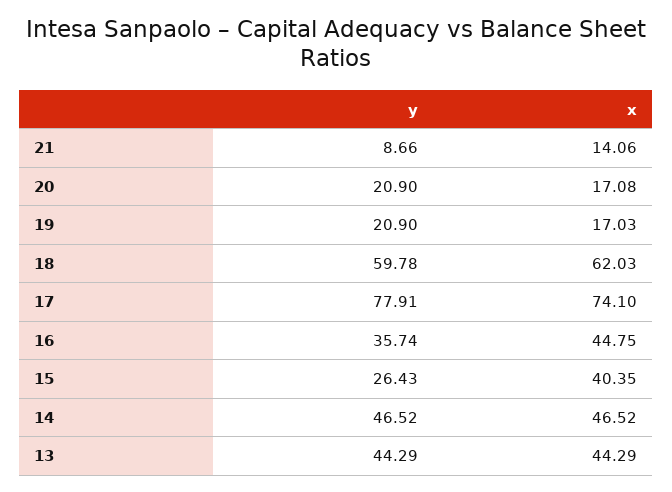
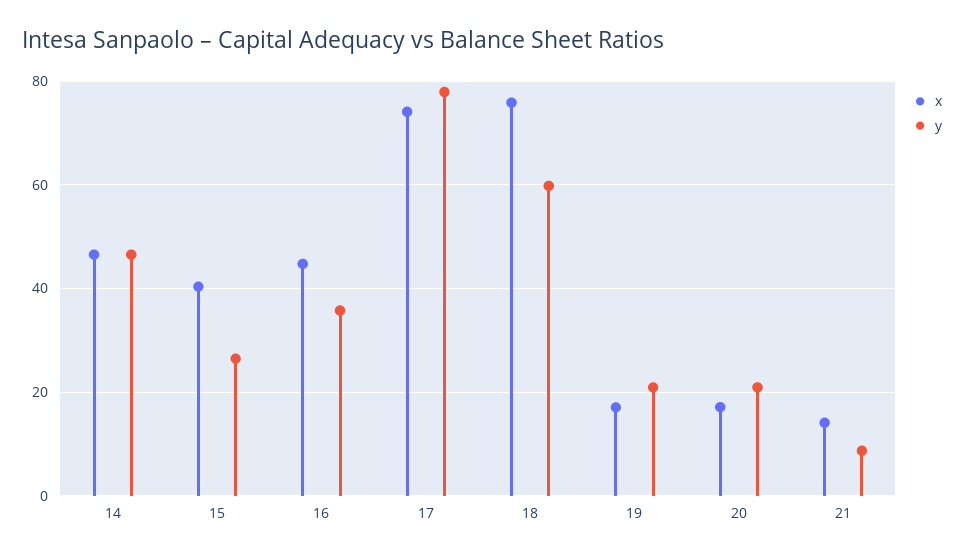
x, 18: 62.03 -> 76
y, 13: 44.29 -> none
x, 13: 44.29 -> none

